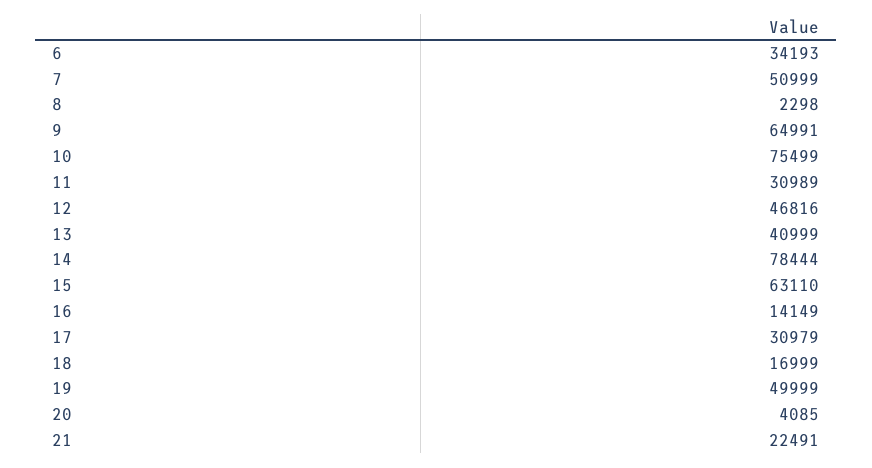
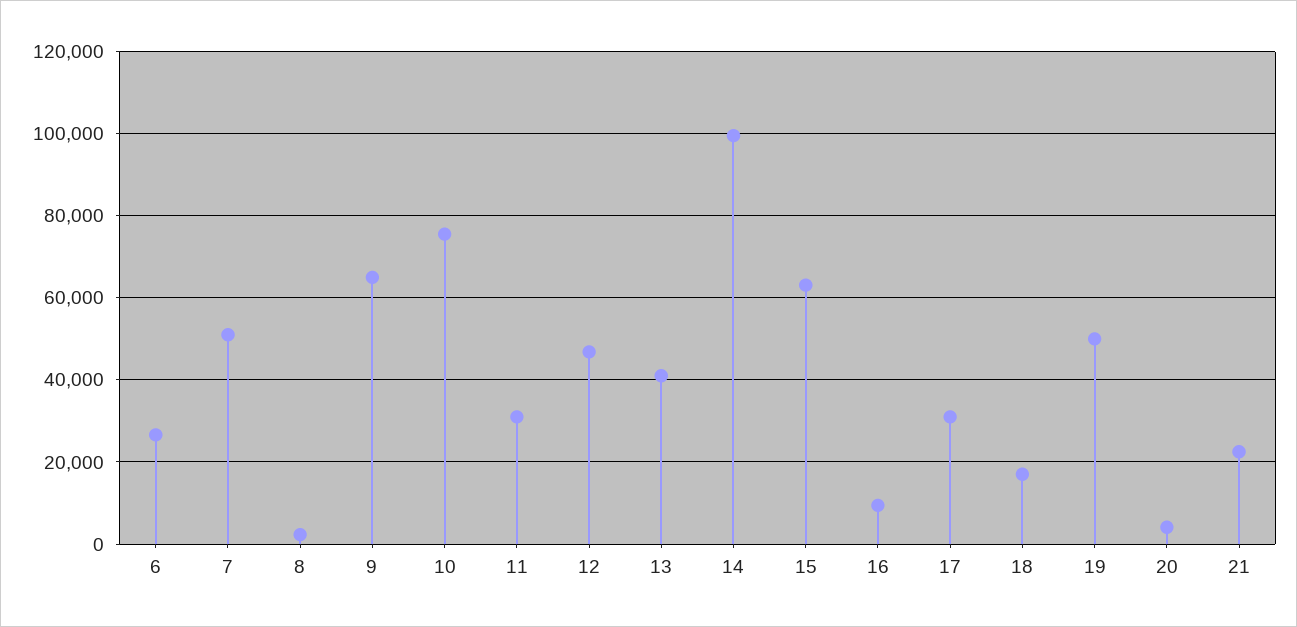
6: 34193 -> 26000
14: 78444 -> 100000
16: 14149 -> 10000

